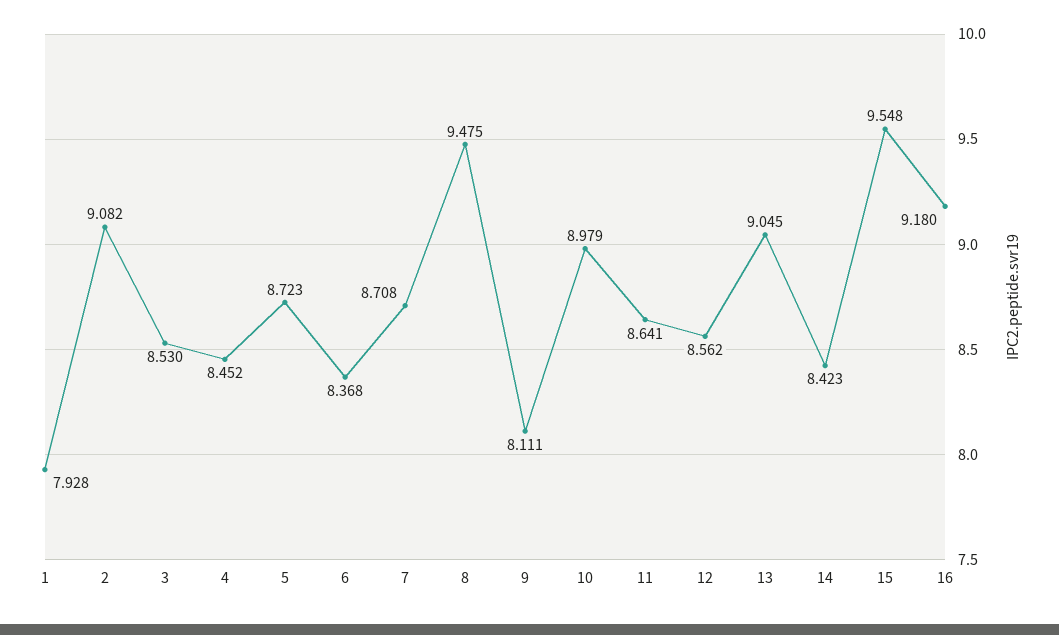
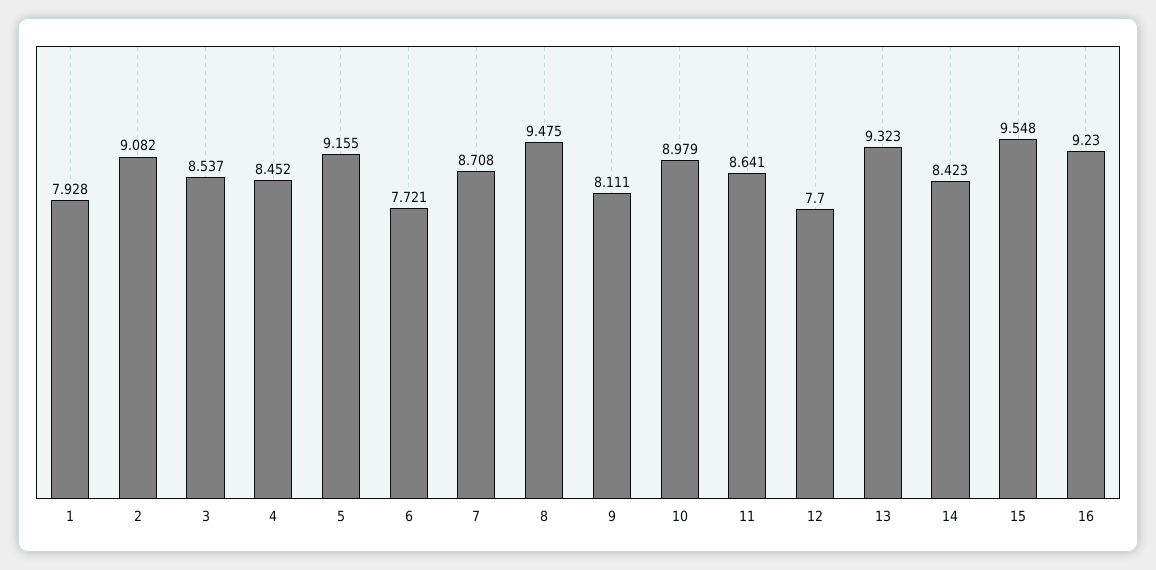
3: 8.53 -> 8.537
5: 8.723 -> 9.155
6: 8.368 -> 7.721
12: 8.562 -> 7.7
13: 9.045 -> 9.323
16: 9.18 -> 9.23

